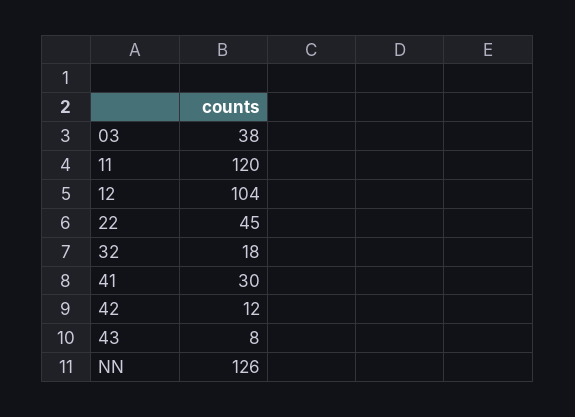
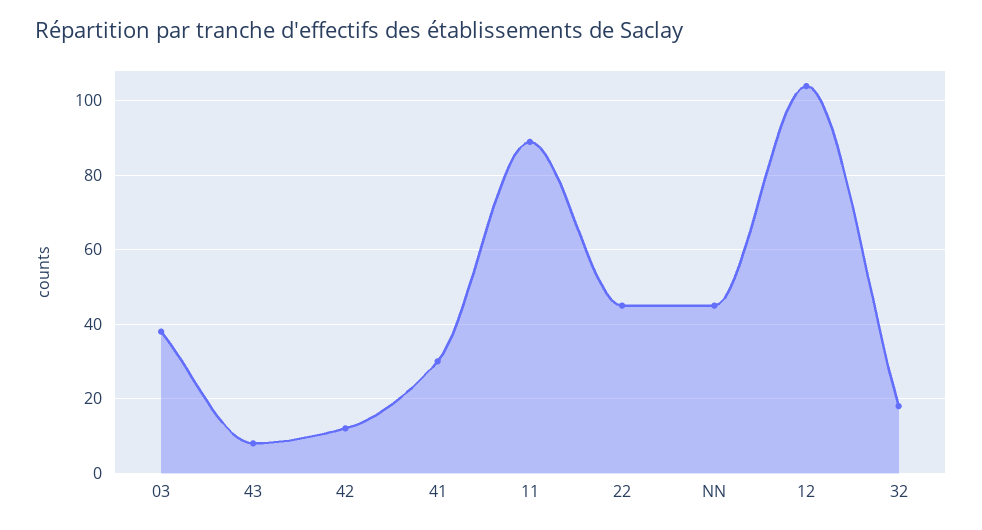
11: 120 -> 90
NN: 126 -> 45

